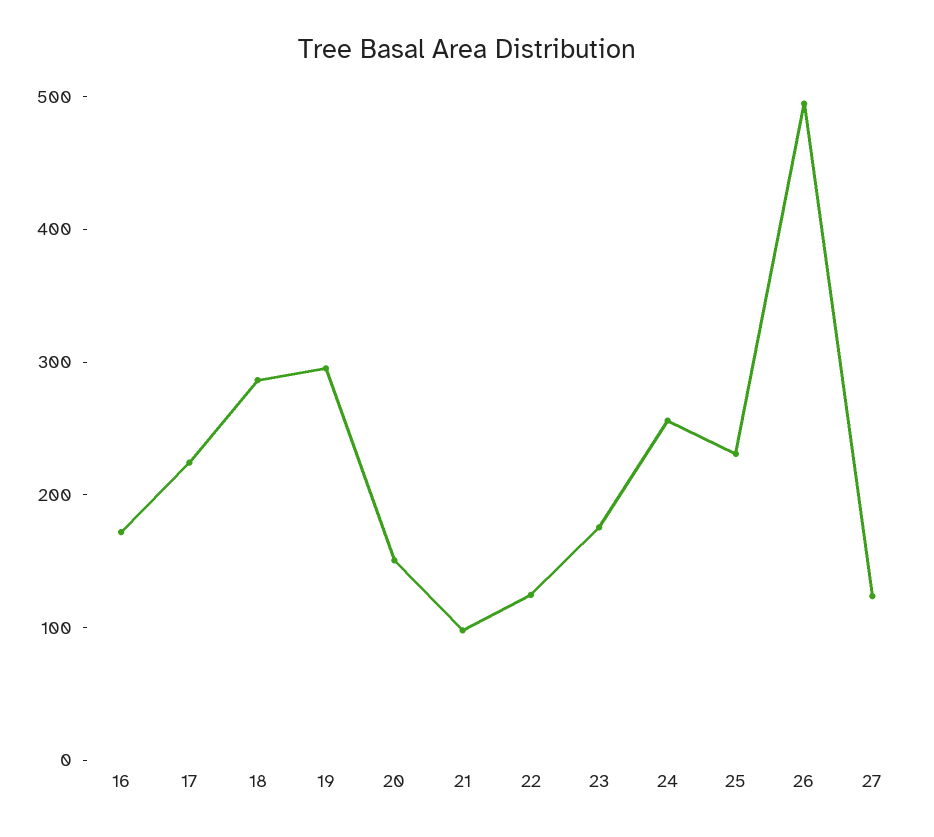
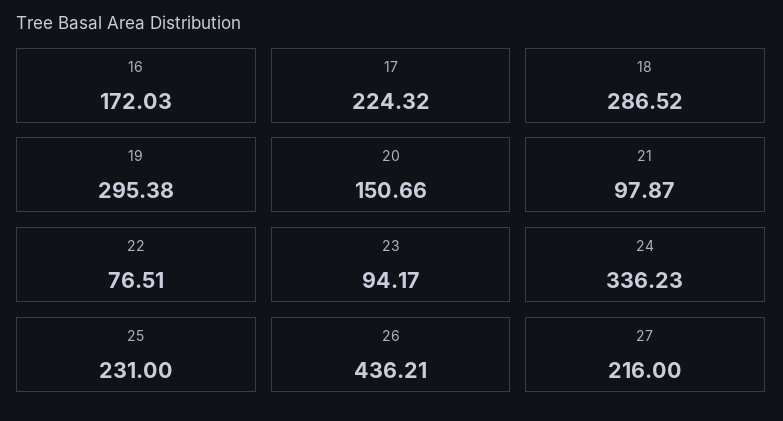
22: 120 -> 76.51
23: 180 -> 94.17
24: 260 -> 336.23
26: 500 -> 436.21
27: 120 -> 216

